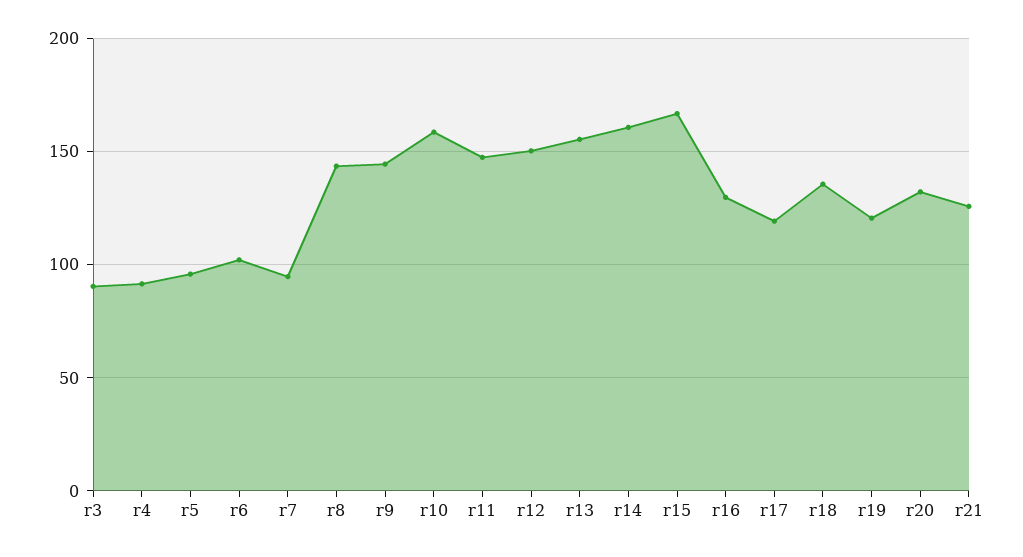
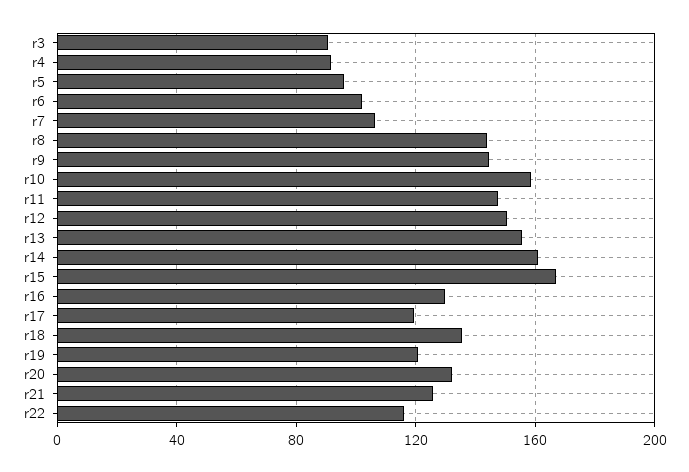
r7: 95 -> 105
r22: none -> 115

